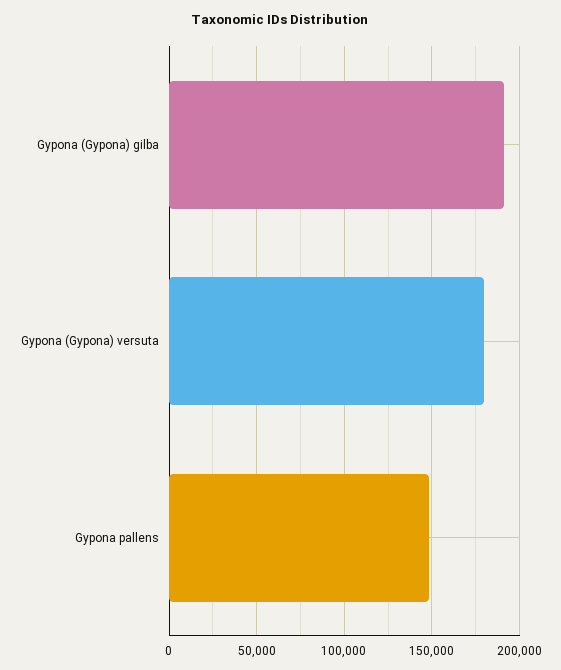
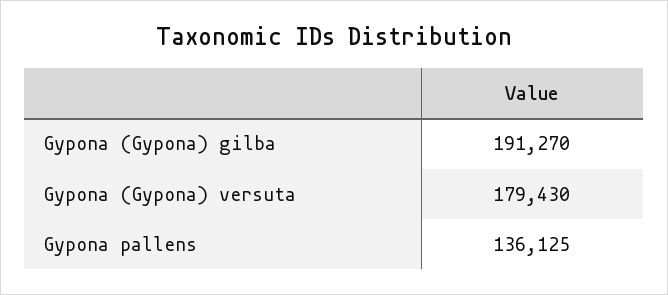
Gypona pallens: 150000 -> 136125

